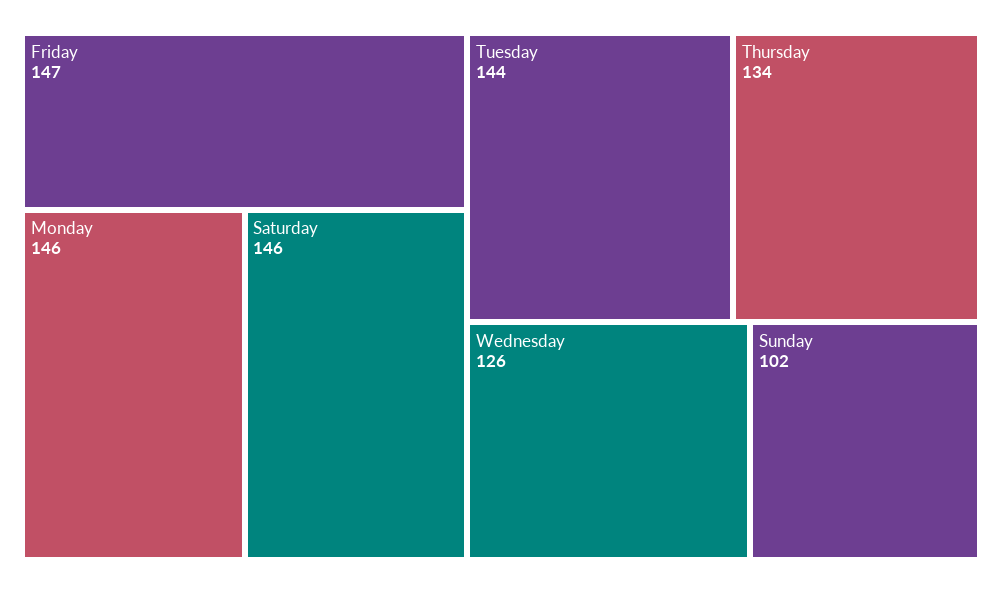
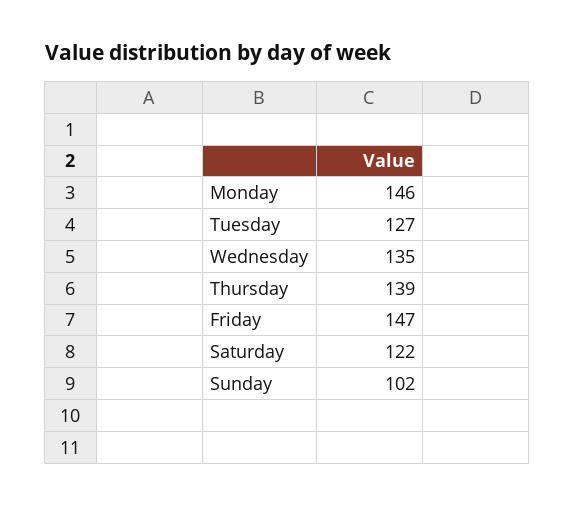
Saturday: 146 -> 122
Tuesday: 144 -> 127
Thursday: 134 -> 139
Wednesday: 126 -> 135

